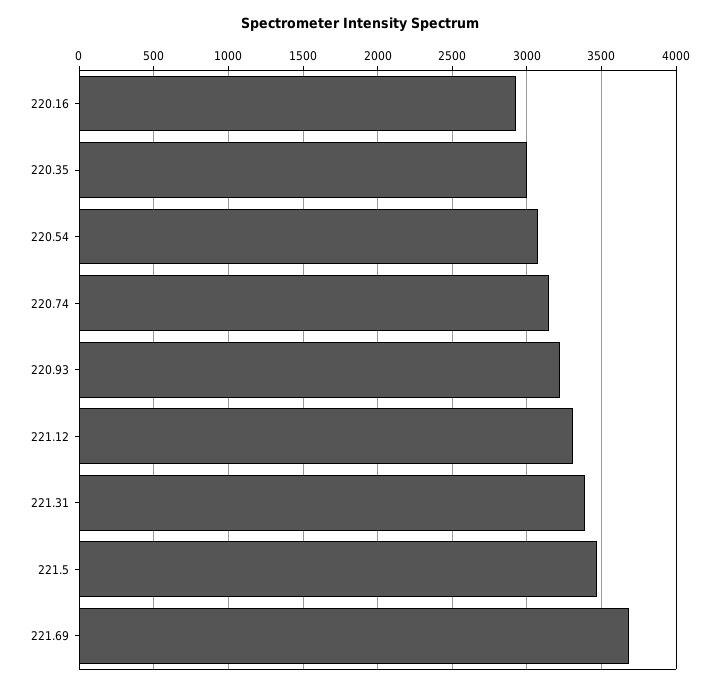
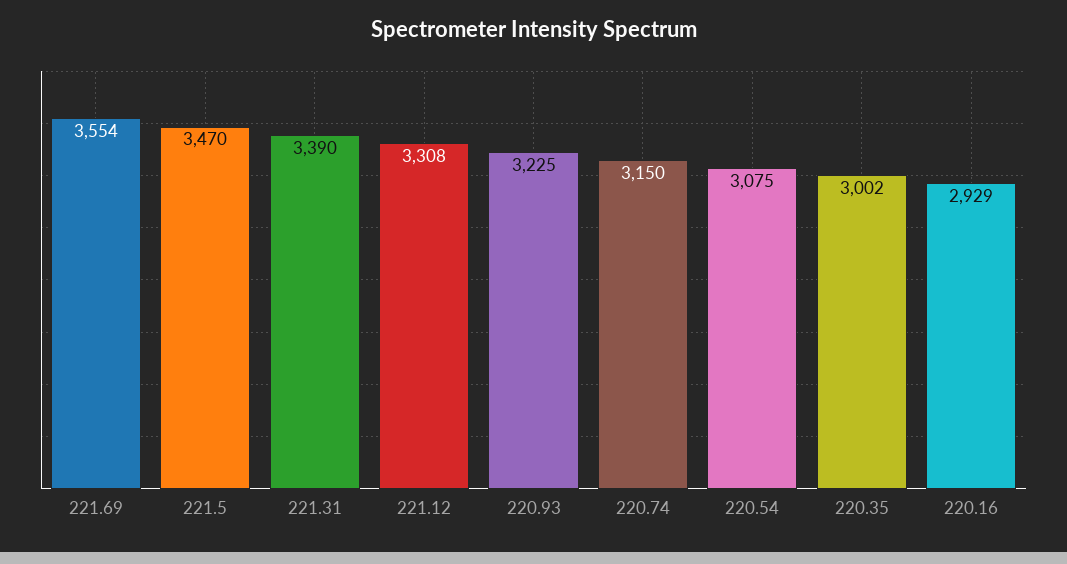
221.69: 3700 -> 3554

